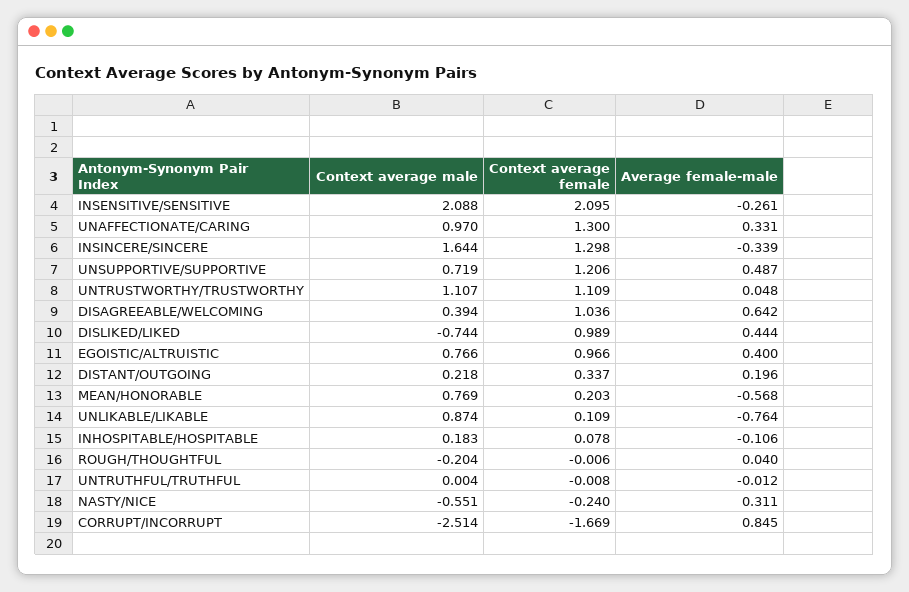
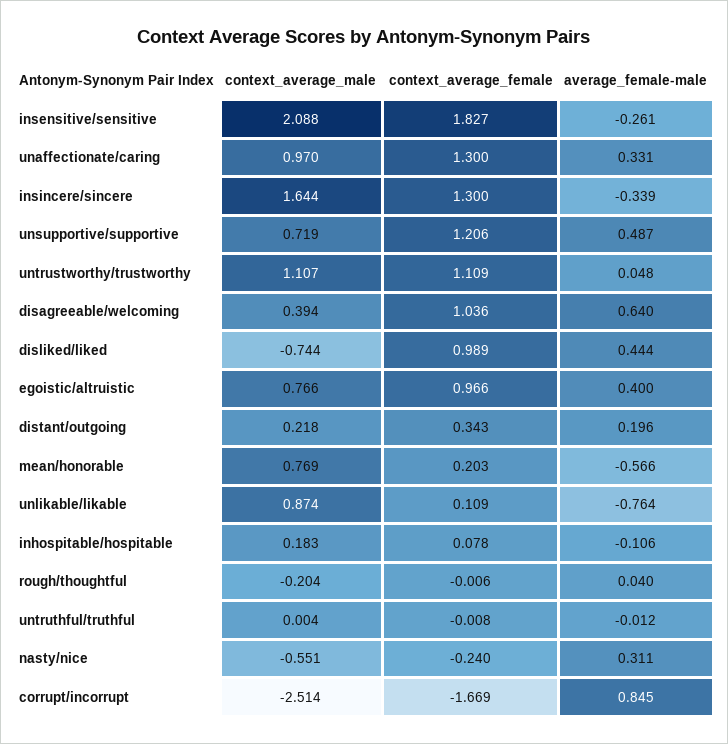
Context average female, INSENSITIVE/SENSITIVE: 2.095 -> 1.827
Context average female, INSINCERE/SINCERE: 1.298 -> 1.3
Average female-male, DISAGREEABLE/WELCOMING: 0.642 -> 0.64
Context average female, DISTANT/OUTGOING: 0.337 -> 0.343
Average female-male, MEAN/HONORABLE: -0.568 -> -0.566

